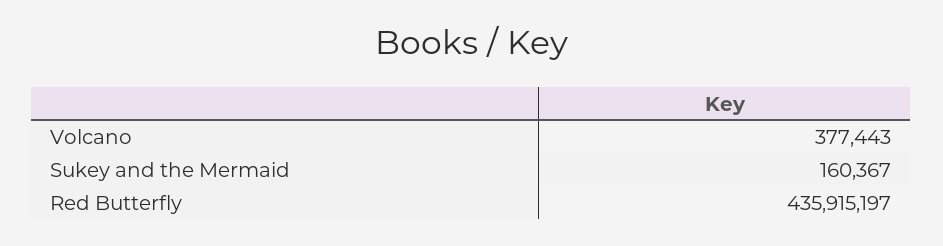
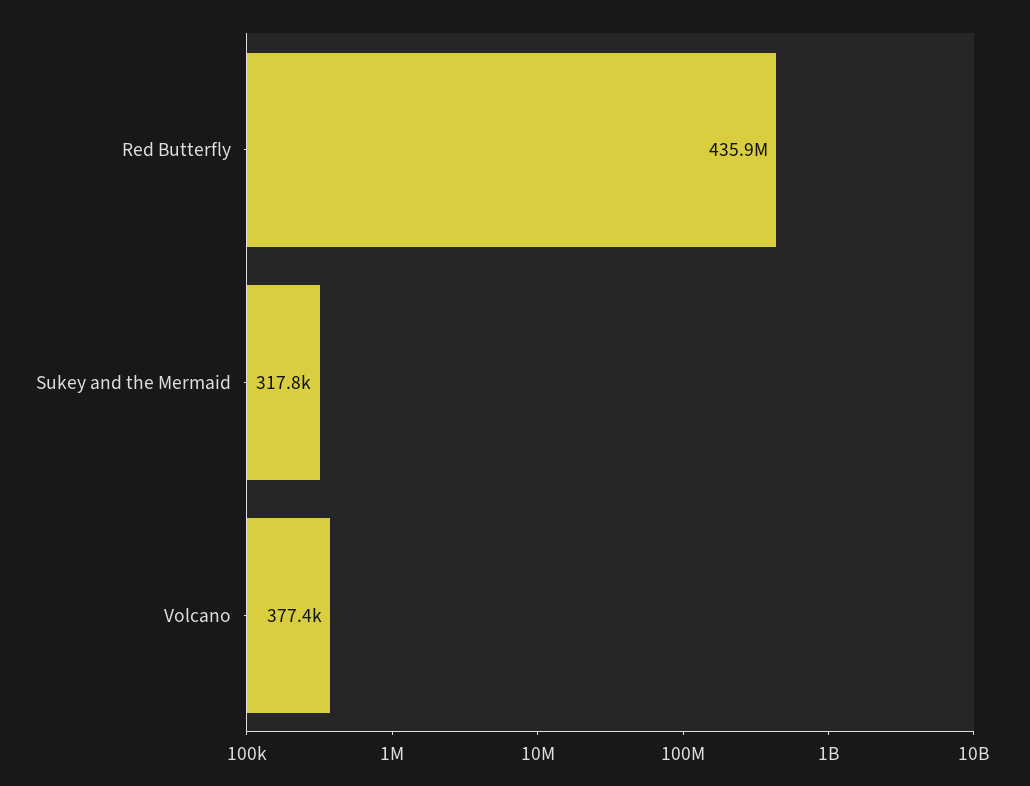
Sukey and the Mermaid: 160367 -> 317800

